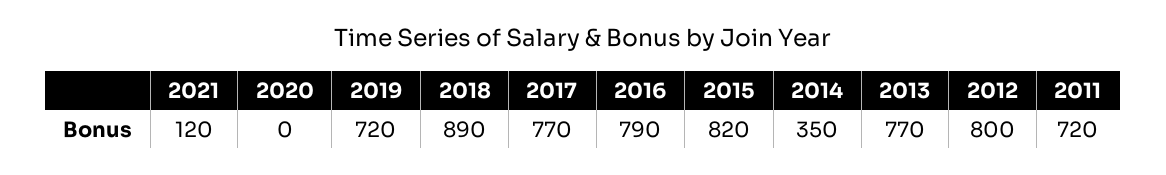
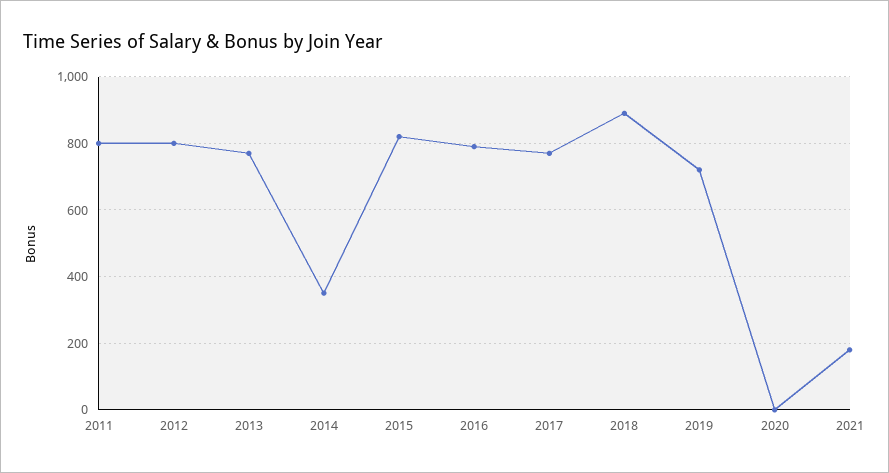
2021: 120 -> 180
2011: 720 -> 800

